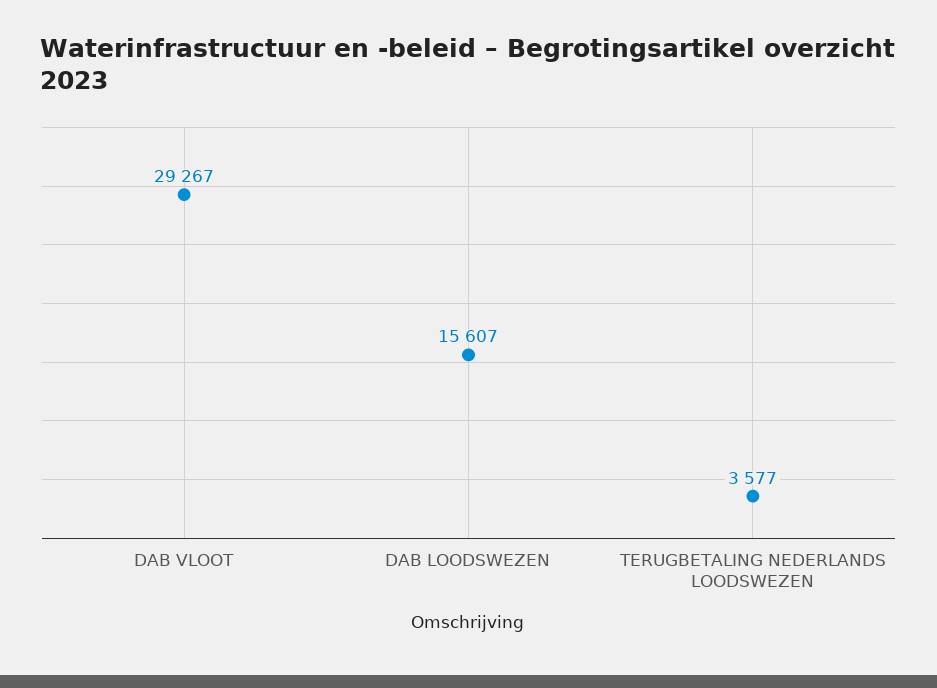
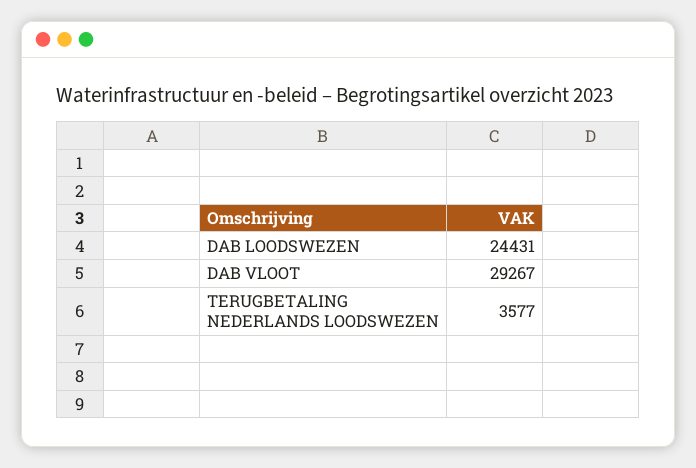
DAB LOODSWEZEN: 15607 -> 24431

